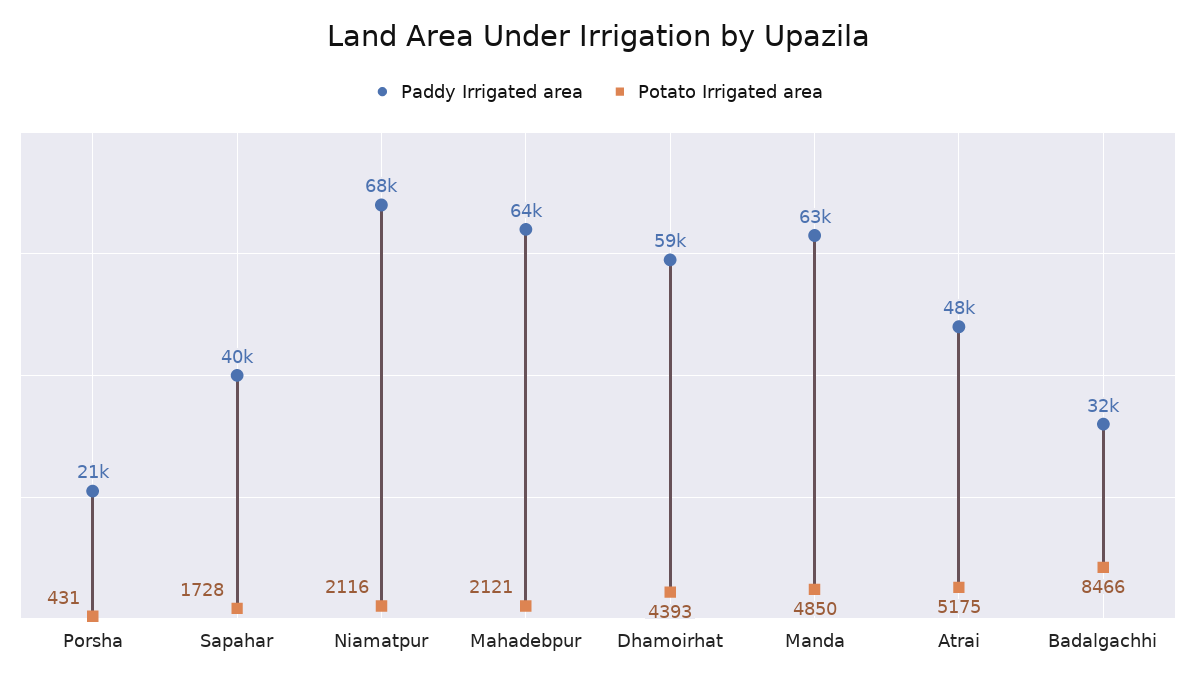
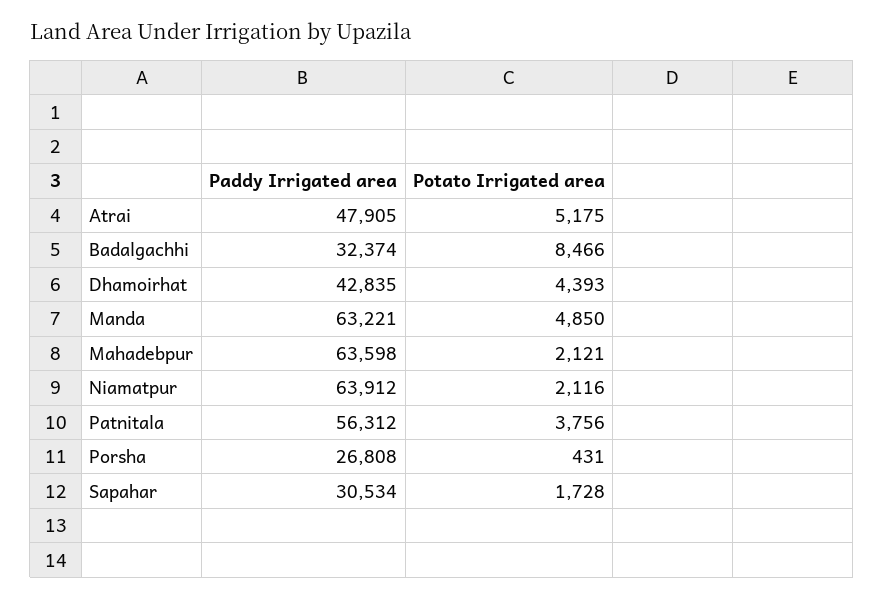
Paddy Irrigated area, Porsha: 21000 -> 26808
Paddy Irrigated area, Sapahar: 40000 -> 30534
Paddy Irrigated area, Niamatpur: 68000 -> 63912
Paddy Irrigated area, Dhamoirhat: 59000 -> 42835
Paddy Irrigated area, Patnitala: none -> 56312
Potato Irrigated area, Patnitala: none -> 3756

